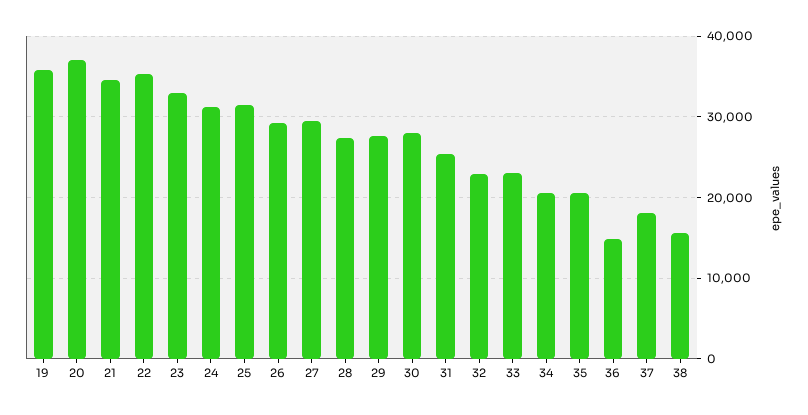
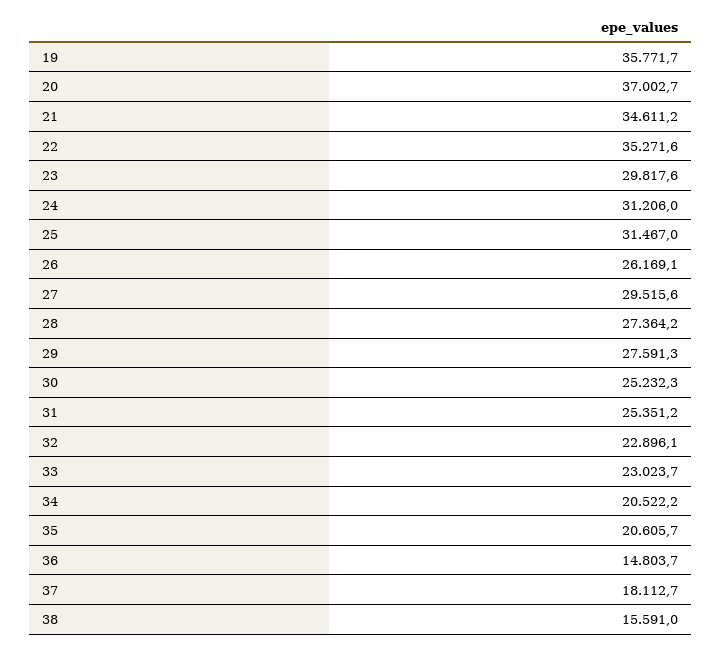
23: 33000 -> 29817.6
26: 29000 -> 26169.1
30: 28000 -> 25232.3

